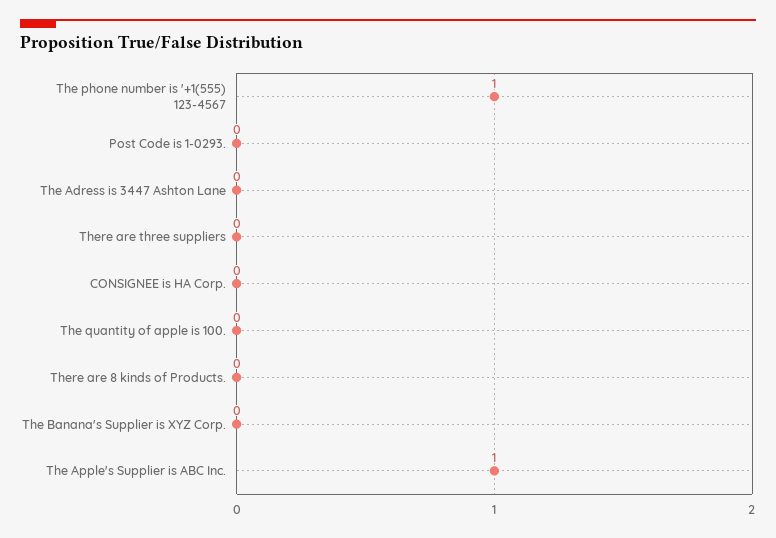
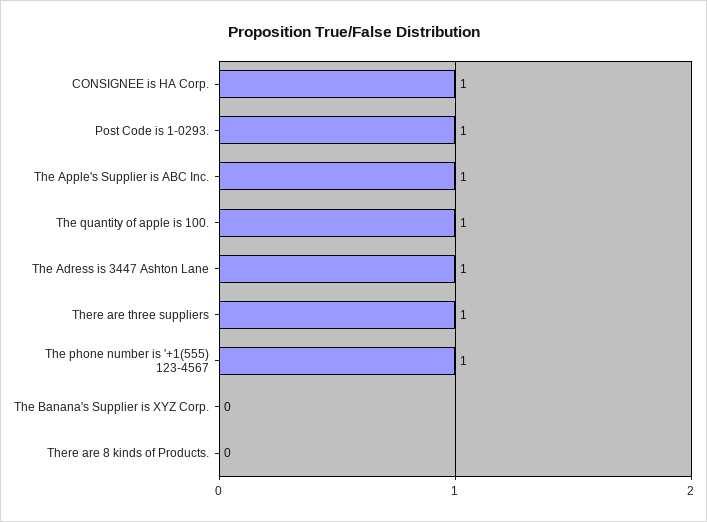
Post Code is 1-0293.: 0 -> 1
The Adress is 3447 Ashton Lane: 0 -> 1
There are three suppliers: 0 -> 1
CONSIGNEE is HA Corp.: 0 -> 1
The quantity of apple is 100.: 0 -> 1

